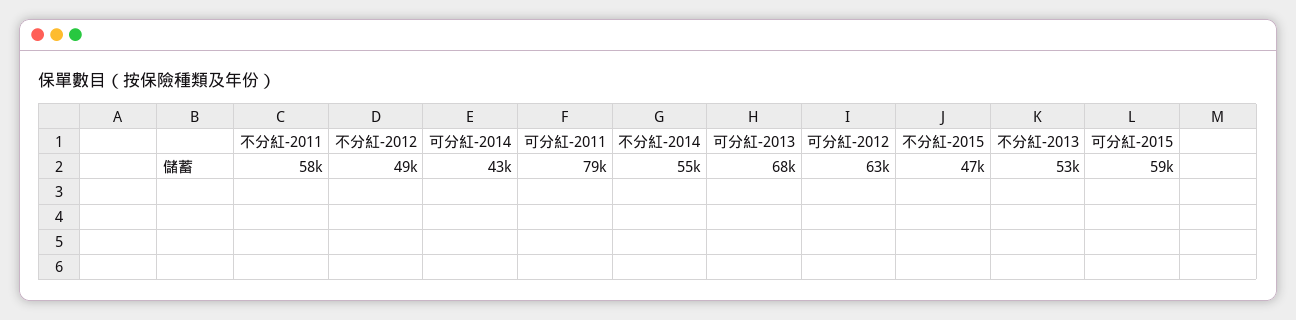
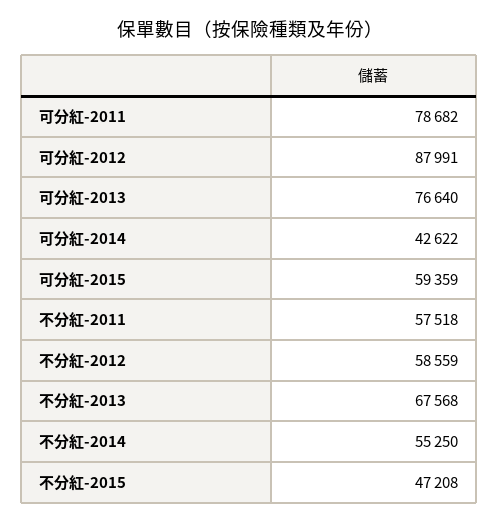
不分紅-2012: 49000 -> 58559
可分紅-2013: 68000 -> 76640
可分紅-2012: 63000 -> 87991
不分紅-2013: 53000 -> 67568

